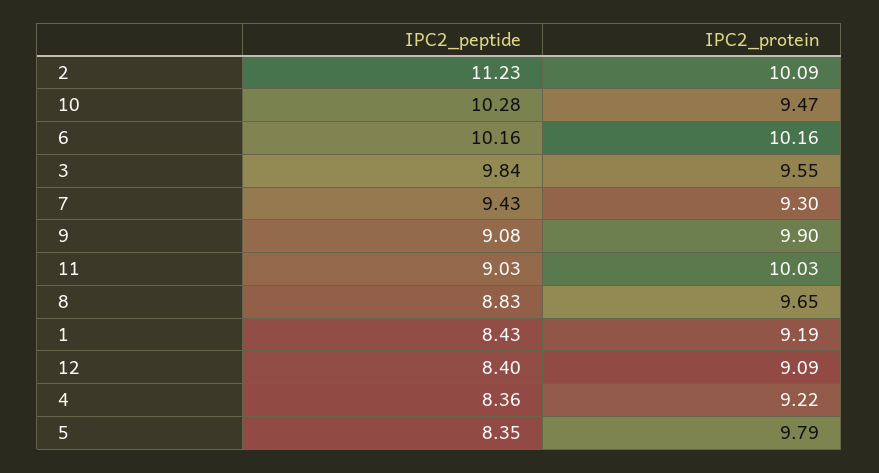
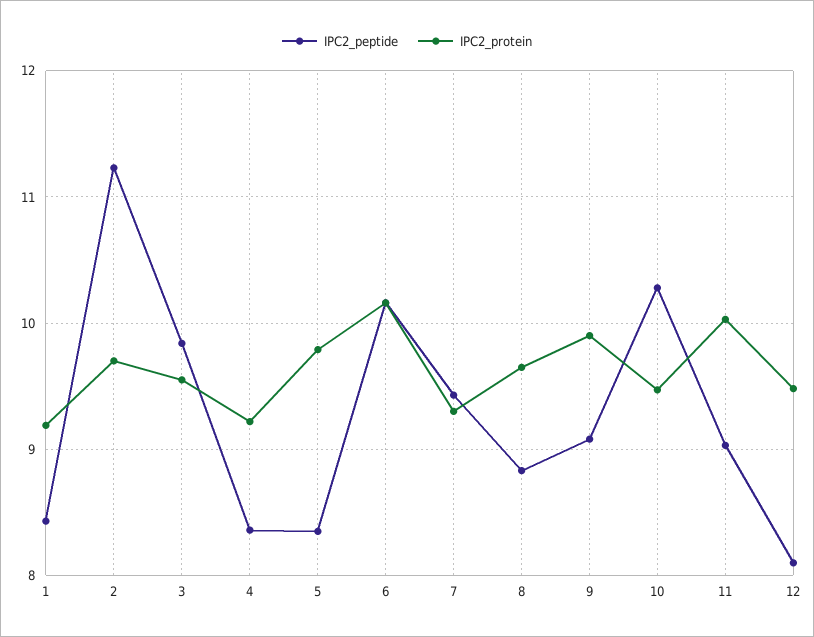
IPC2_protein, 2: 10.09 -> 9.7
IPC2_peptide, 12: 8.4 -> 8.1
IPC2_protein, 12: 9.09 -> 9.5

